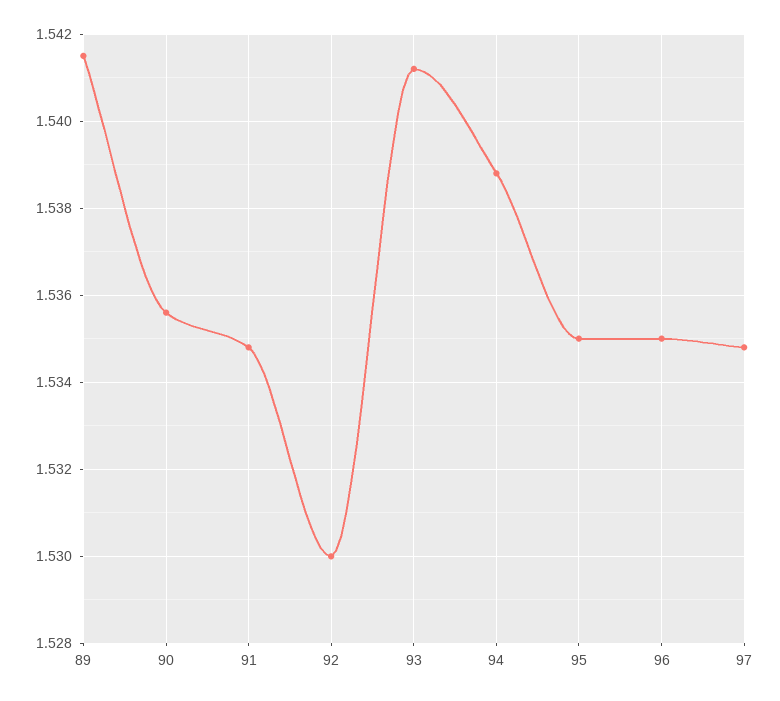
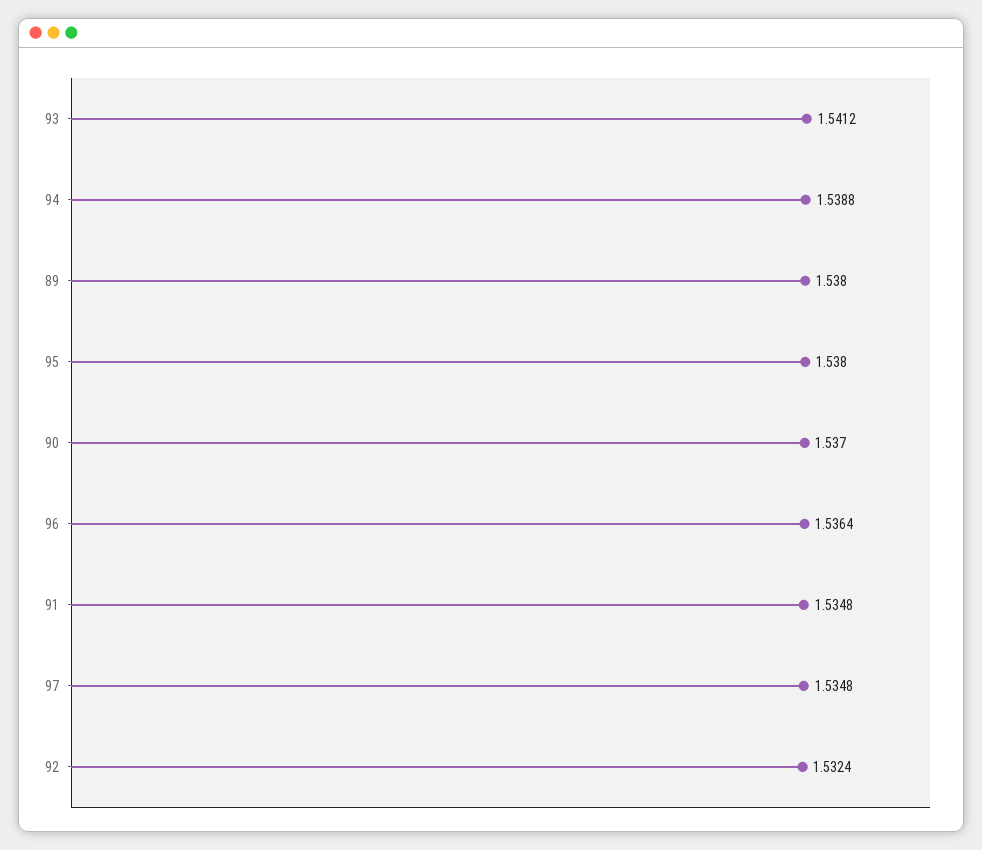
89: 1.5415 -> 1.538
90: 1.5355 -> 1.537
92: 1.53 -> 1.5324
95: 1.535 -> 1.538
96: 1.535 -> 1.5364

